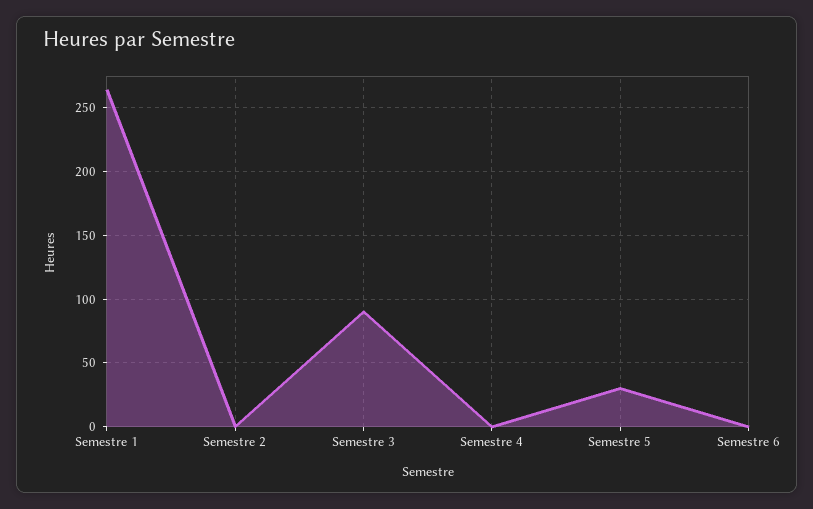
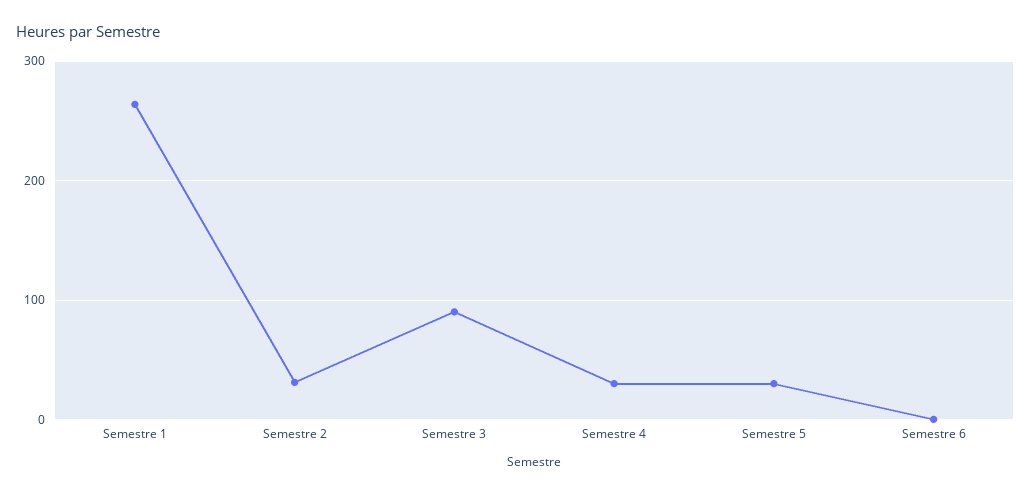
Semestre 2: 0 -> 30
Semestre 4: 0 -> 30

